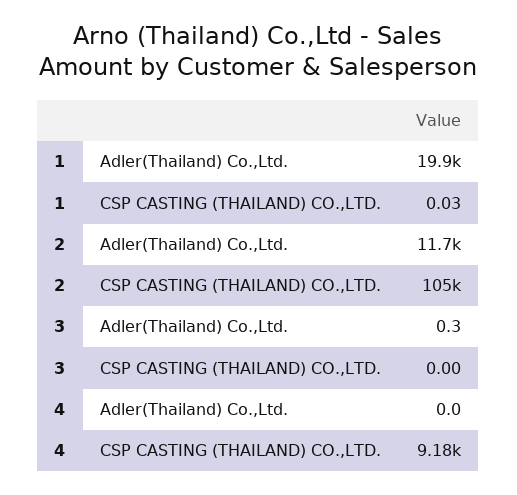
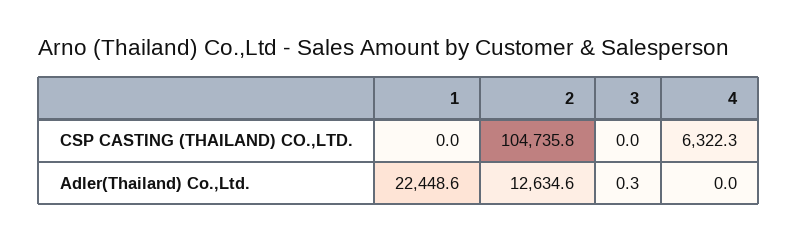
1, Adler(Thailand) Co.,Ltd.: 19900 -> 22448.6
1, CSP CASTING (THAILAND) CO.,LTD.: 0.03 -> 0
2, Adler(Thailand) Co.,Ltd.: 11700 -> 12634.6
4, CSP CASTING (THAILAND) CO.,LTD.: 9180 -> 6322.3

